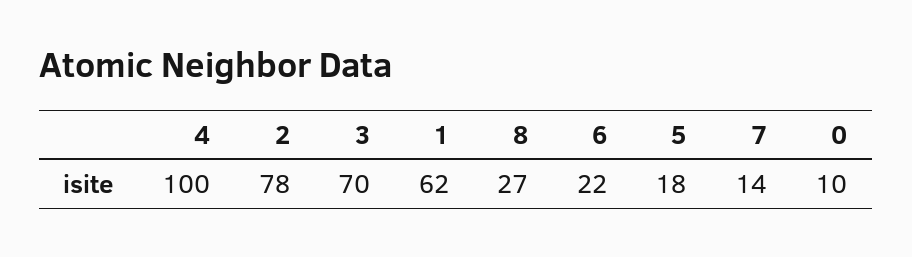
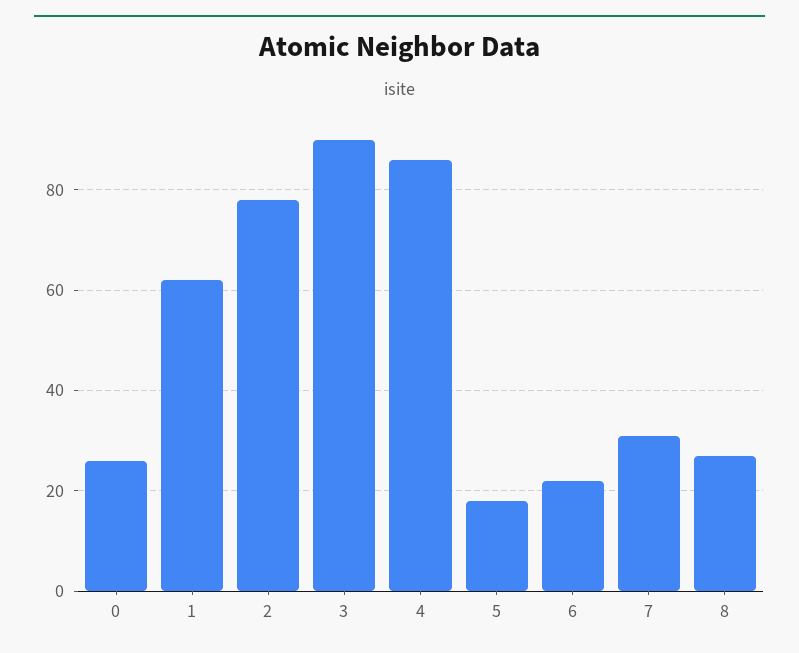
4: 100 -> 85
3: 70 -> 90
7: 14 -> 30
0: 10 -> 25

